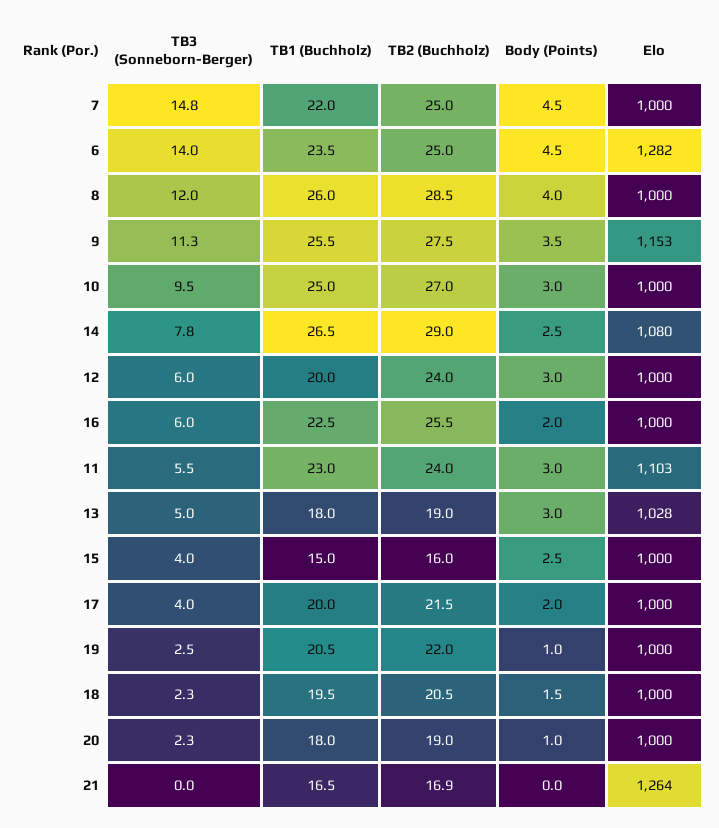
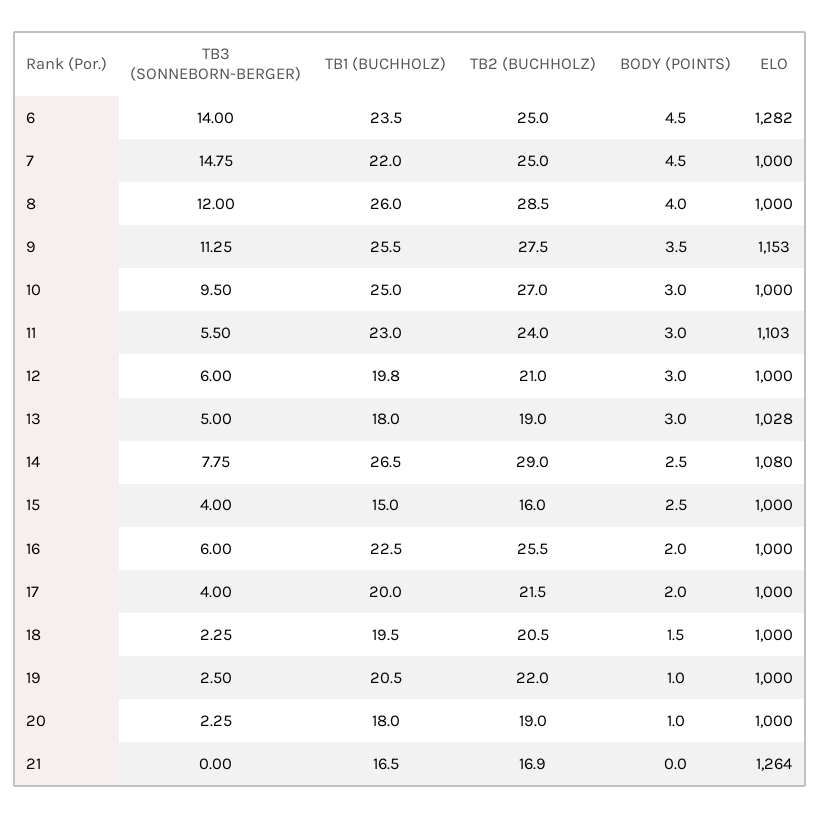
TB1 (Buchholz), 12: 20 -> 19.8
TB2 (Buchholz), 12: 24 -> 21

